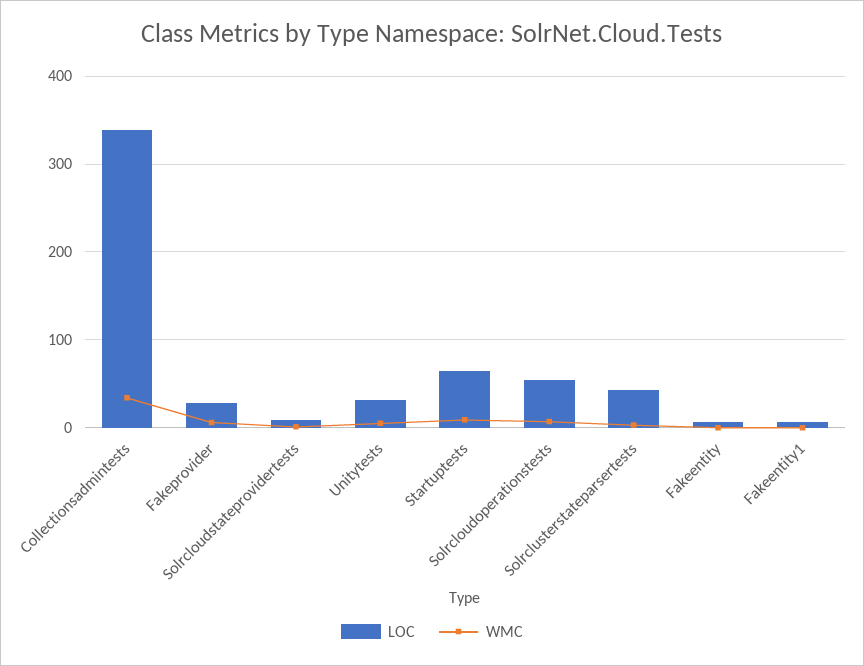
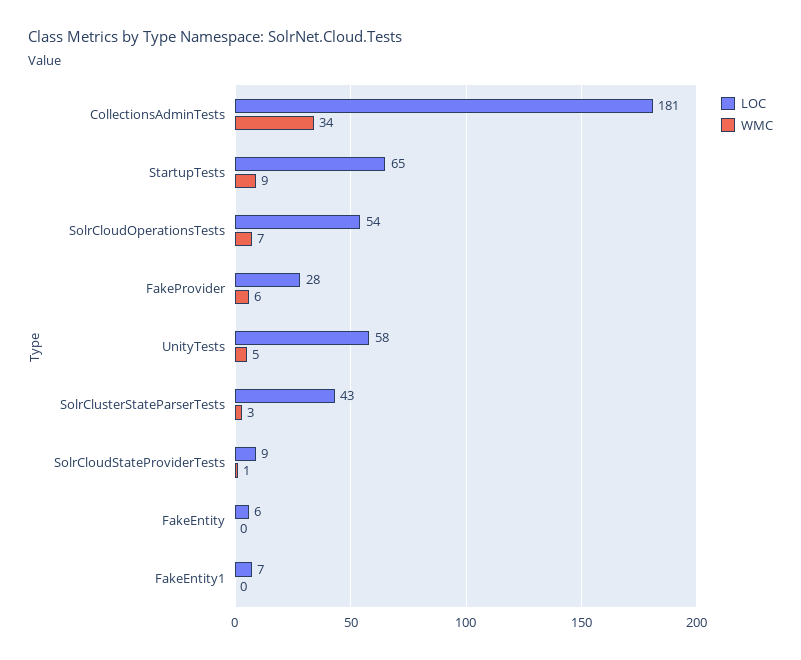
LOC, Collectionsadmintests: 340 -> 181
LOC, Unitytests: 30 -> 58

